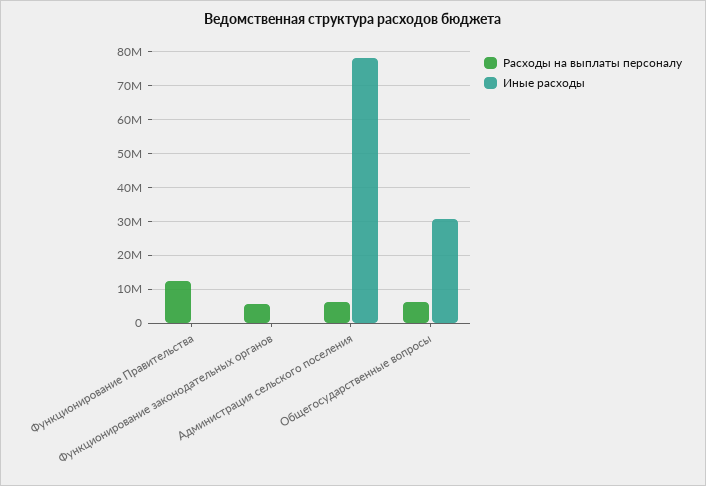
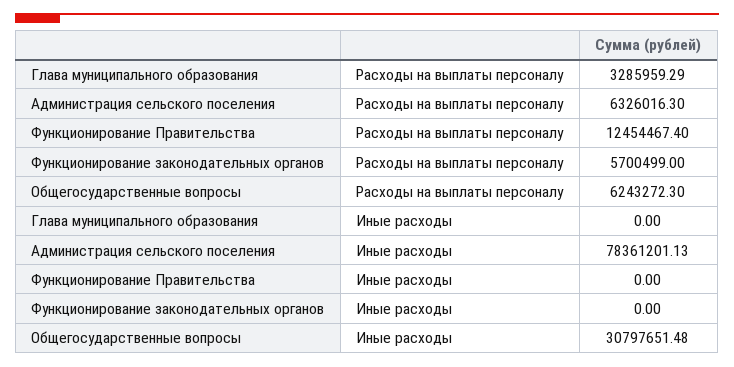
Расходы на выплаты персоналу, Глава муниципального образования: none -> 3285959.29
Иные расходы, Глава муниципального образования: none -> 0

